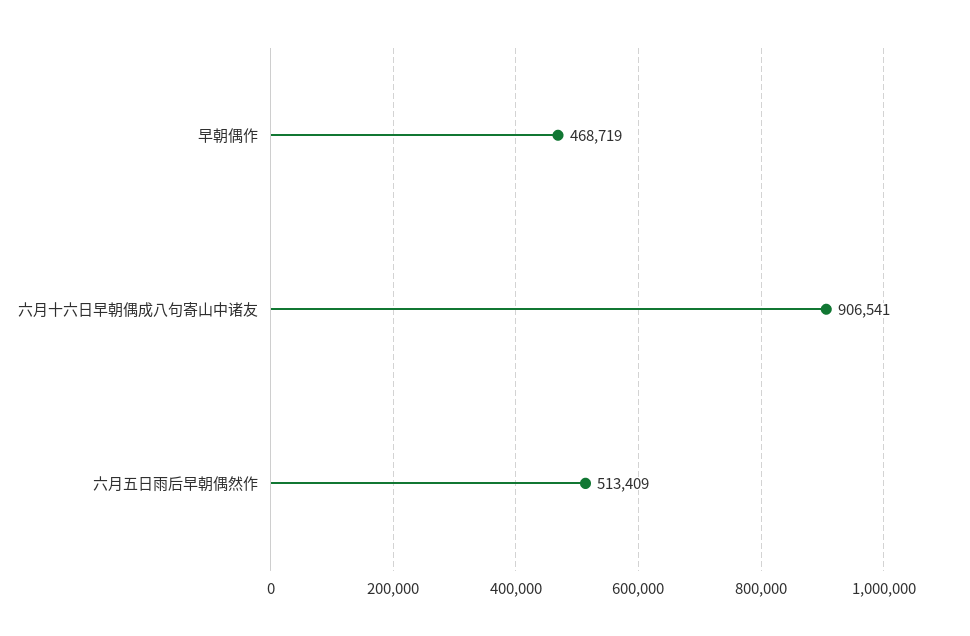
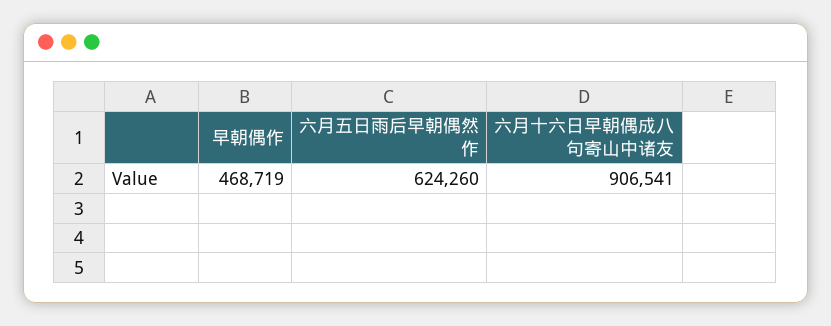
六月五日雨后早朝偶然作: 513409 -> 624260

